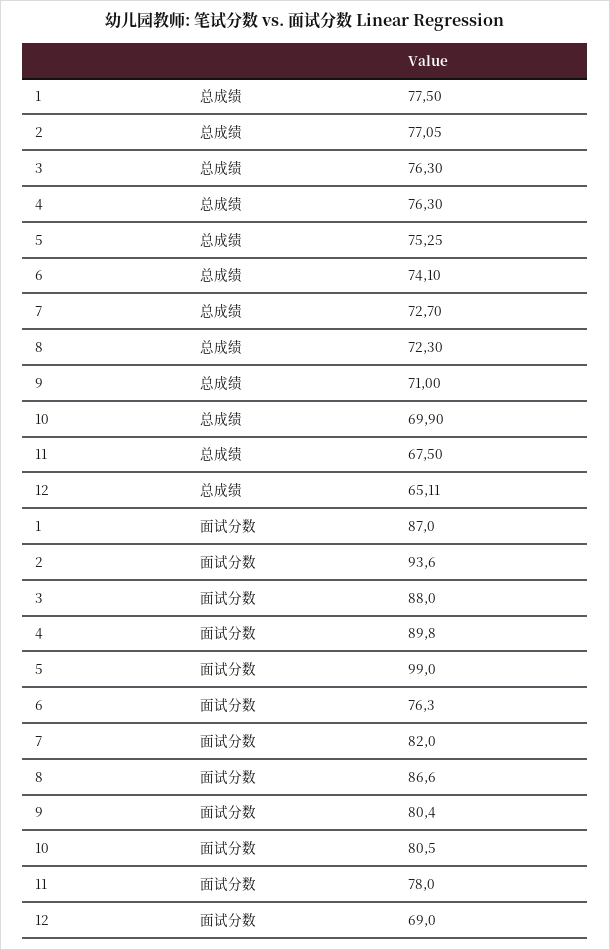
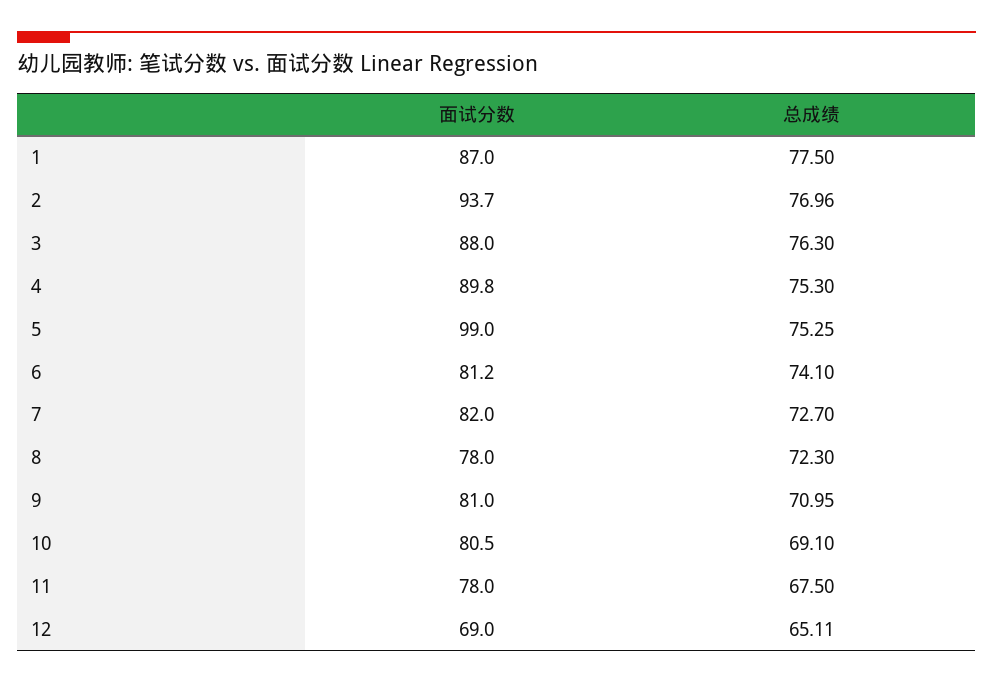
2, 总成绩: 77.05 -> 76.96
4, 总成绩: 76.3 -> 75.3
9, 总成绩: 71 -> 70.95
10, 总成绩: 69.9 -> 69.1
2, 面试分数: 93.6 -> 93.7
6, 面试分数: 76.3 -> 81.2
8, 面试分数: 86.6 -> 78
9, 面试分数: 80.4 -> 81

